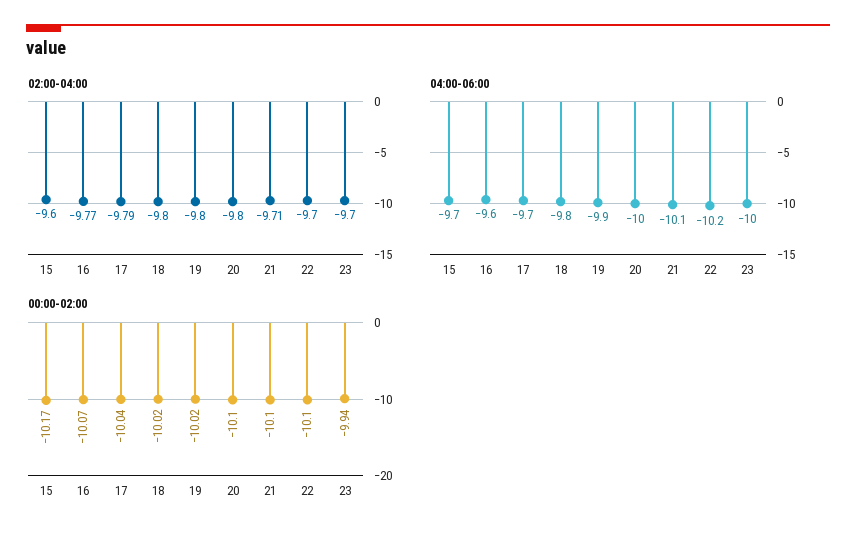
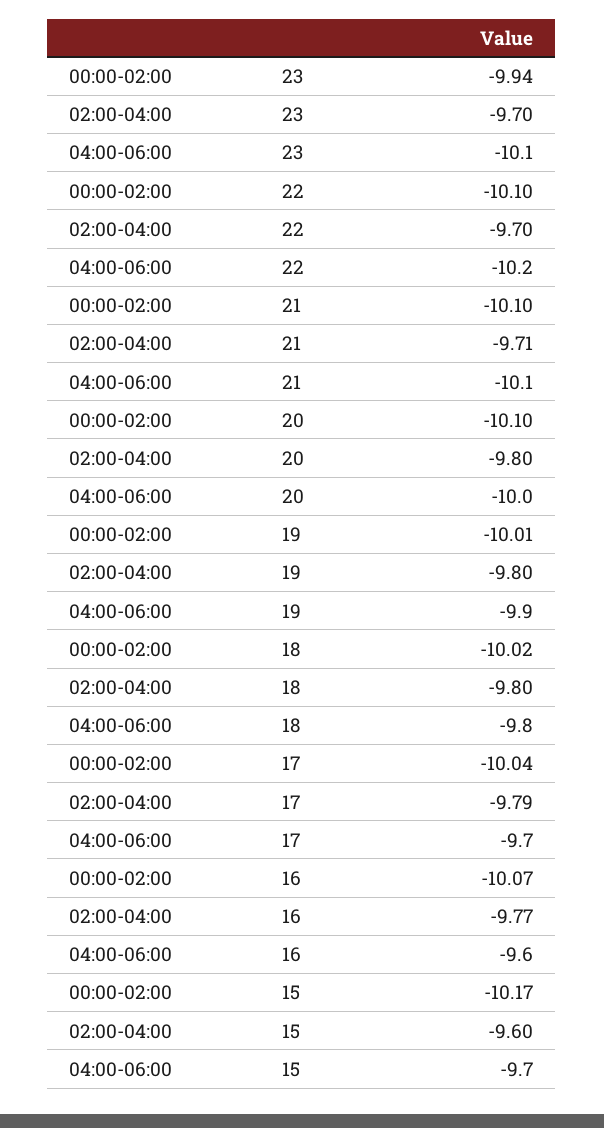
04:00-06:00, 23: -10 -> -10.1
00:00-02:00, 19: -10.02 -> -10.01

